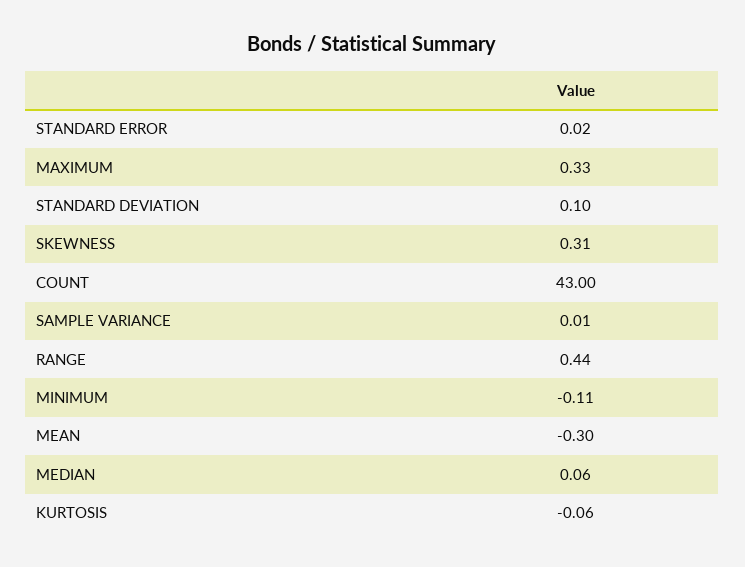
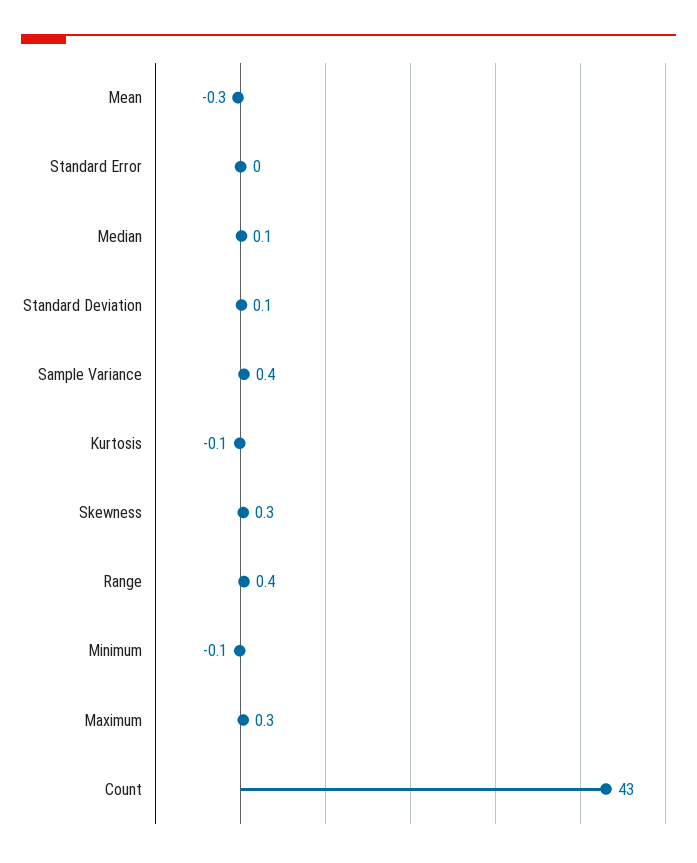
SAMPLE VARIANCE: 0.01 -> 0.4

